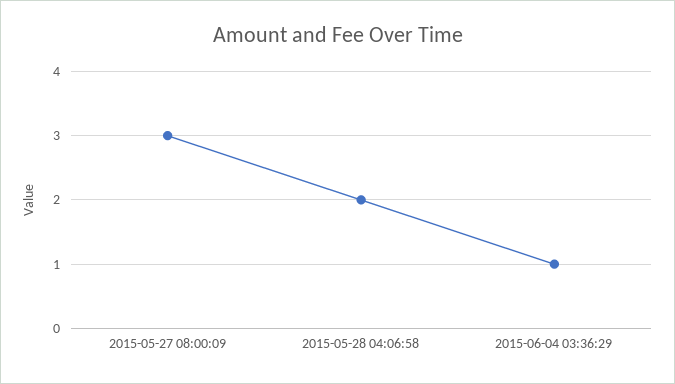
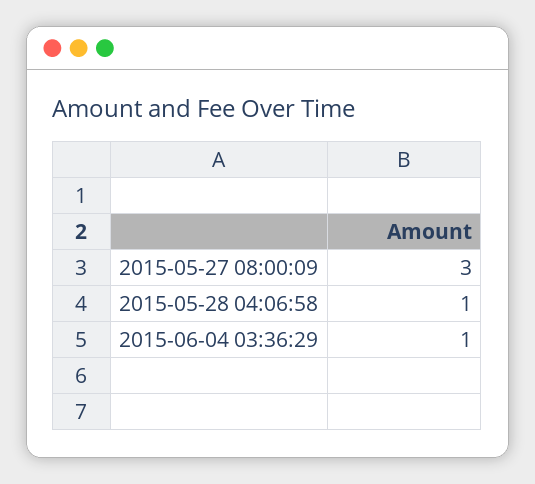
2015-05-28 04:06:58: 2 -> 1

